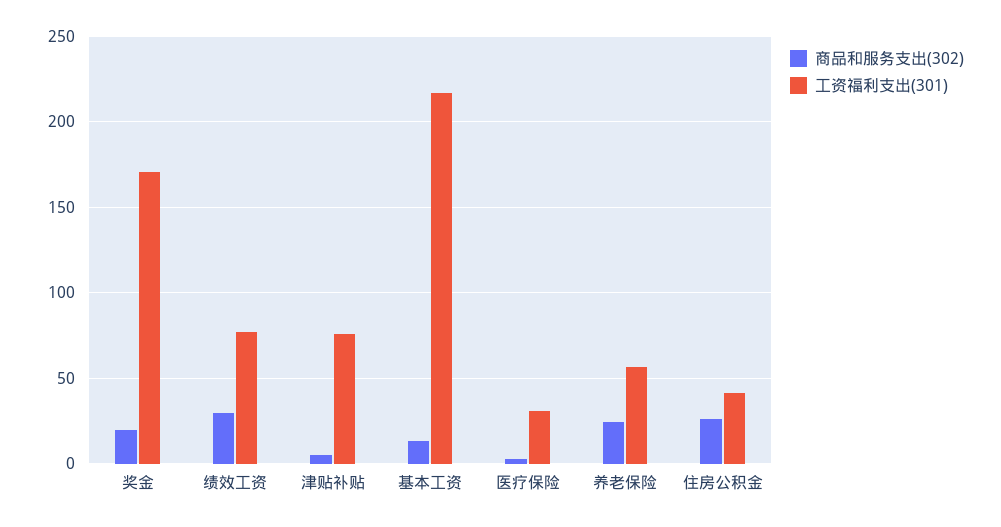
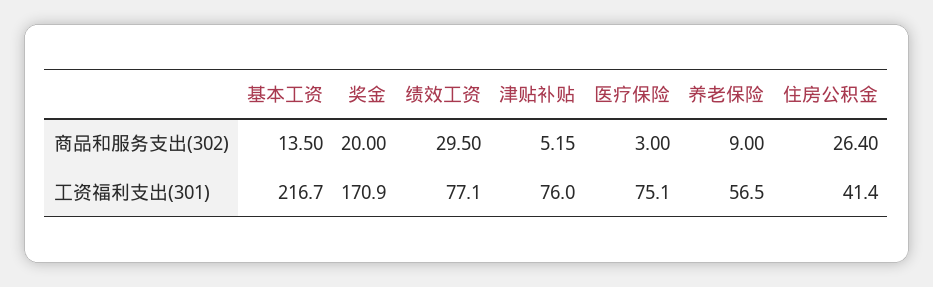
工资福利支出(301), 医疗保险: 30 -> 75.1
商品和服务支出(302), 养老保险: 25 -> 9

